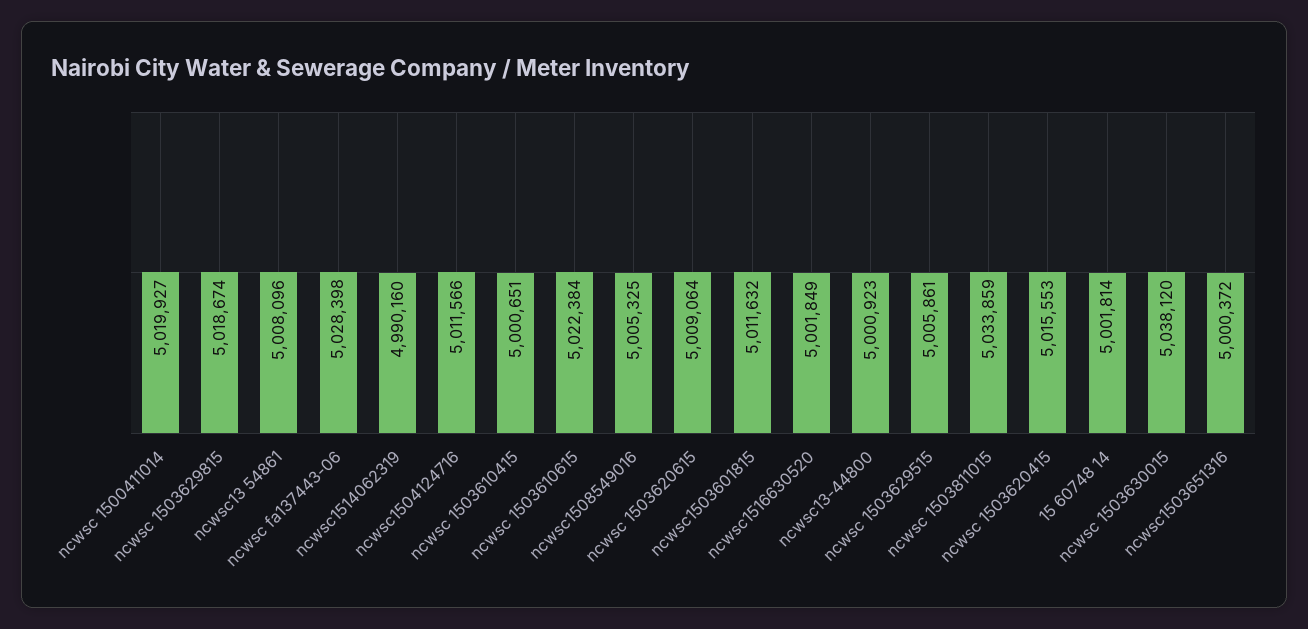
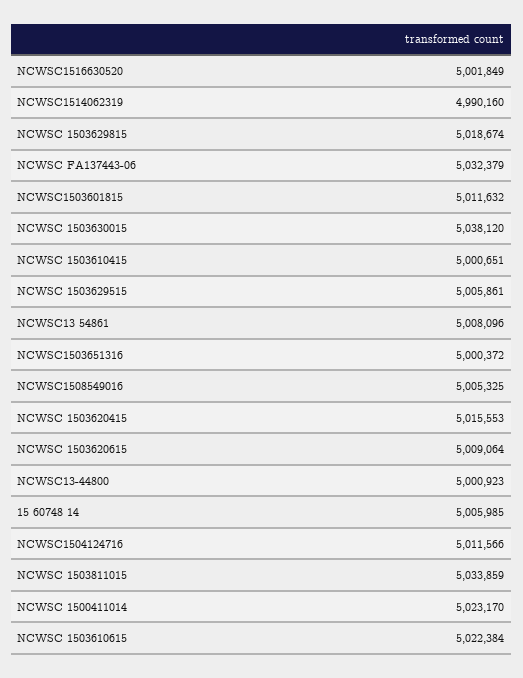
ncwsc 1500411014: 5019927 -> 5023170
ncwsc fa137443-06: 5028398 -> 5032379
15 60748 14: 5001814 -> 5005985

